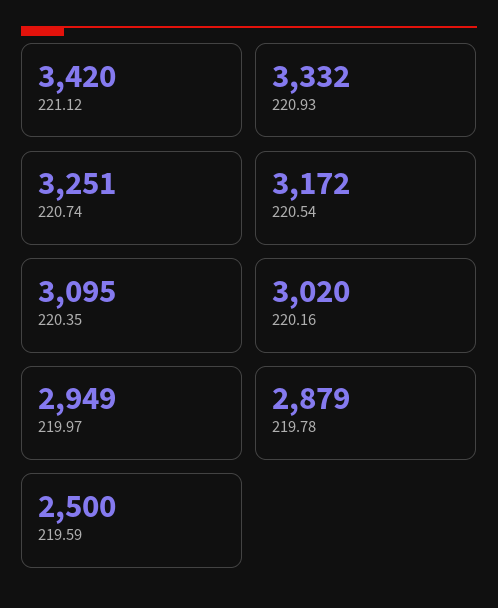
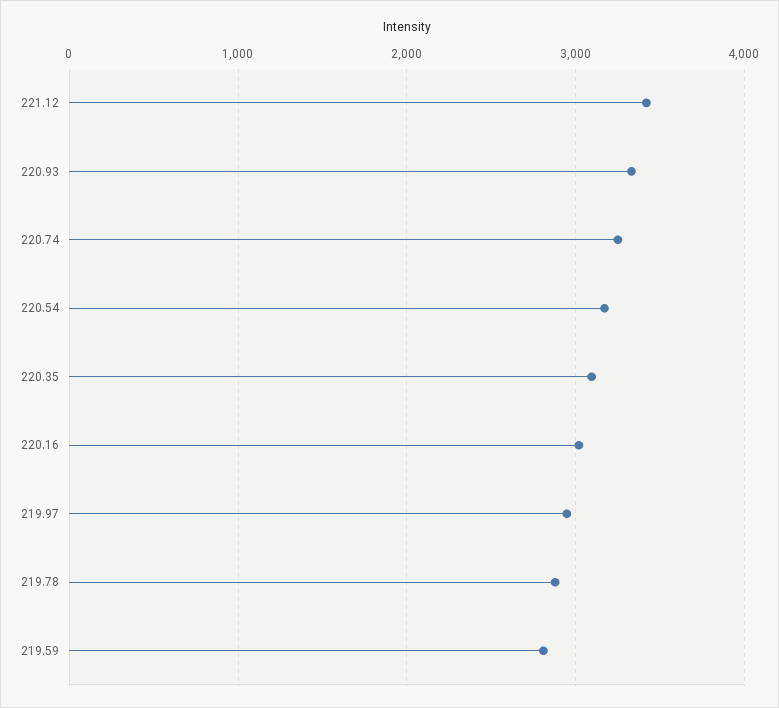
219.59: 2500 -> 2800

